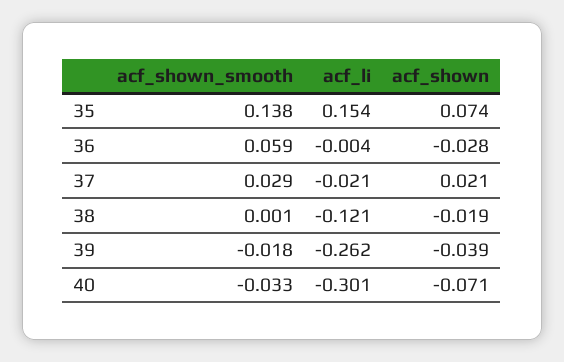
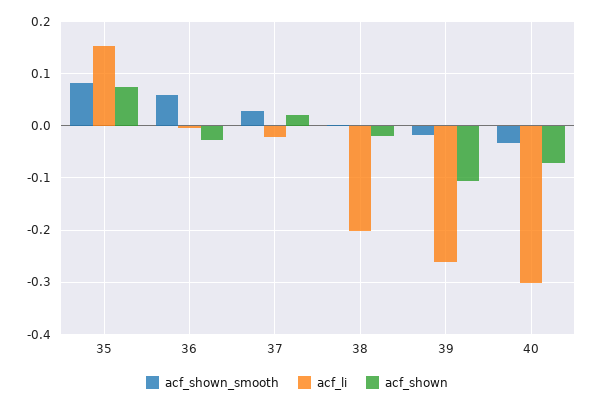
acf_shown_smooth, 35: 0.138 -> 0.08
acf_li, 38: -0.121 -> -0.2
acf_shown, 39: -0.039 -> -0.1

